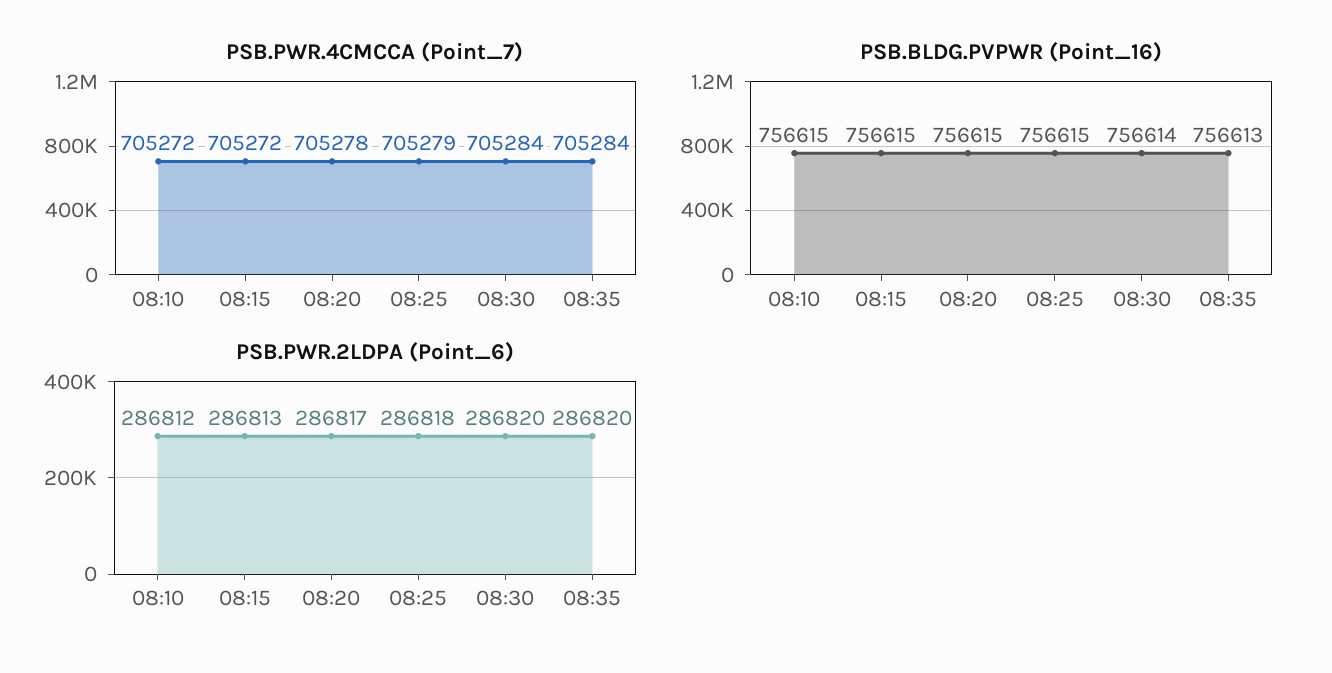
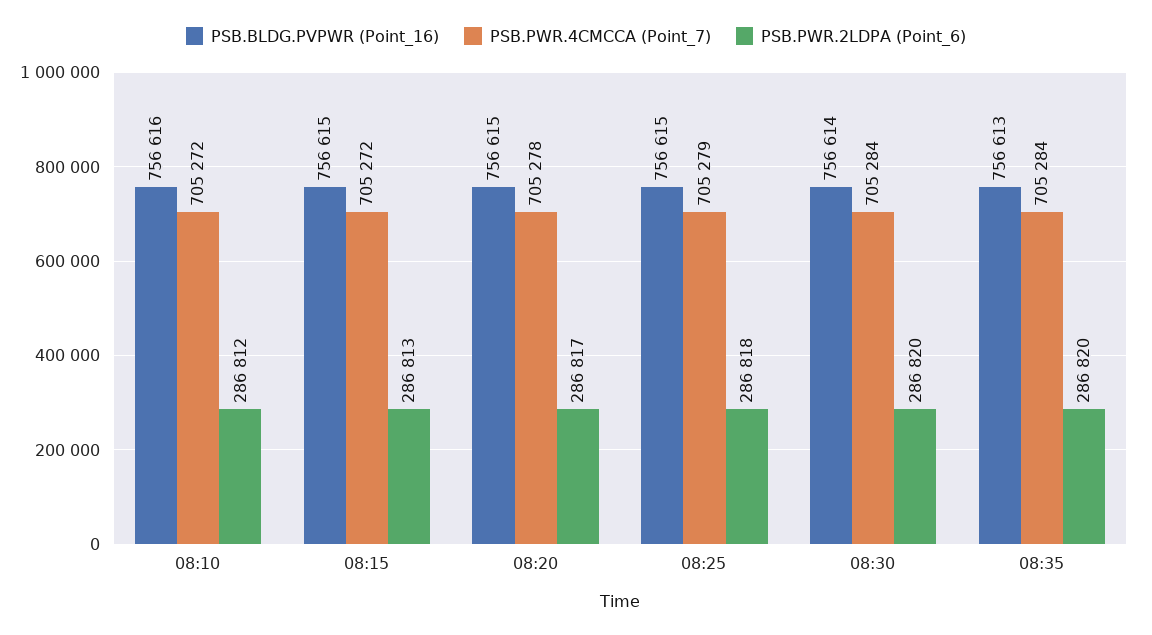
PSB.BLDG.PVPWR (Point_16), 08:10: 756615 -> 756616

